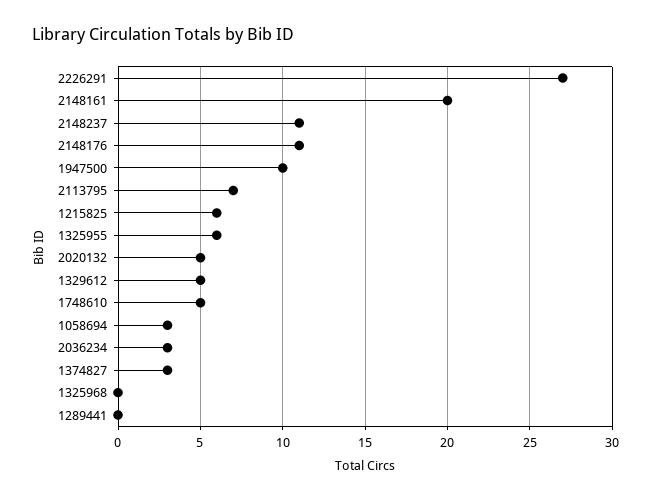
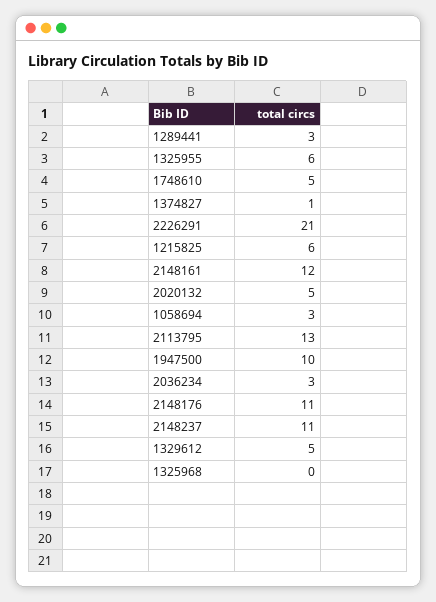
2226291: 27 -> 21
2148161: 20 -> 12
2113795: 7 -> 13
1374827: 3 -> 1
1289441: 0 -> 3

